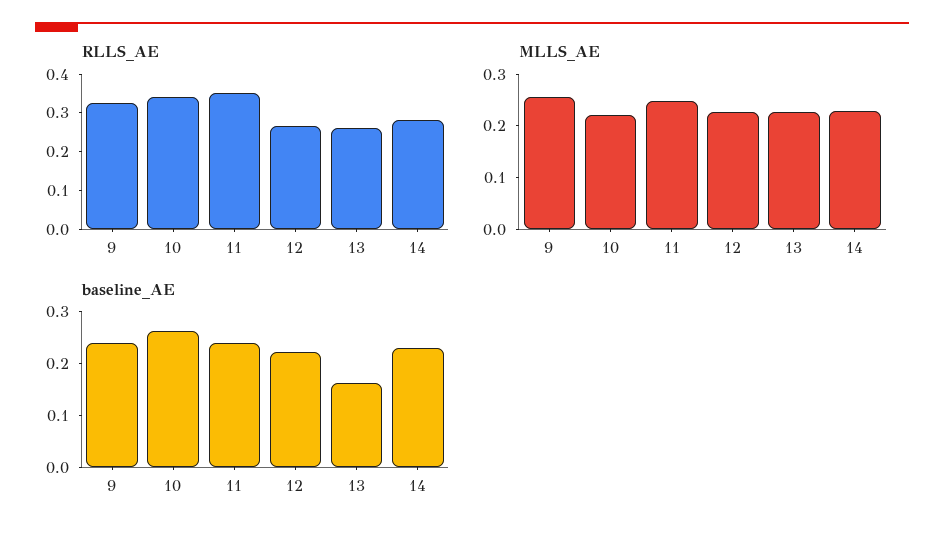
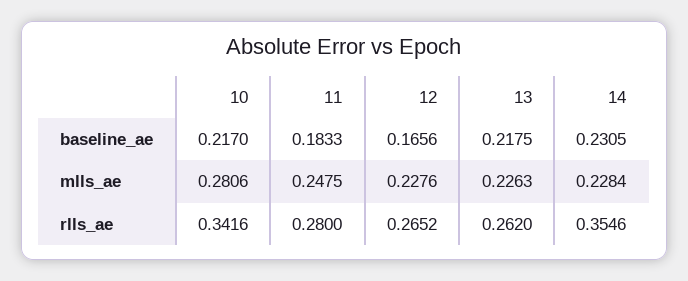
RLLS_AE, 9: 0.325 -> none
RLLS_AE, 11: 0.35 -> 0.28
RLLS_AE, 14: 0.275 -> 0.3546
MLLS_AE, 9: 0.26 -> none
MLLS_AE, 10: 0.22 -> 0.2806
baseline_AE, 9: 0.24 -> none
baseline_AE, 10: 0.26 -> 0.217
baseline_AE, 11: 0.24 -> 0.1833
baseline_AE, 12: 0.22 -> 0.1656
baseline_AE, 13: 0.16 -> 0.2175

